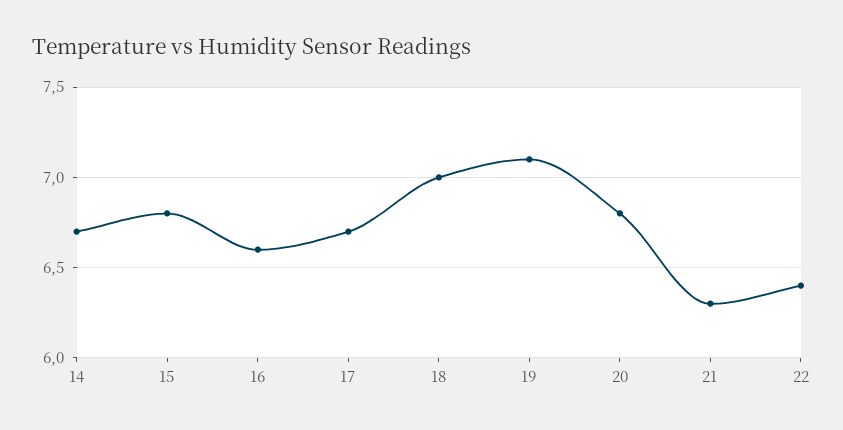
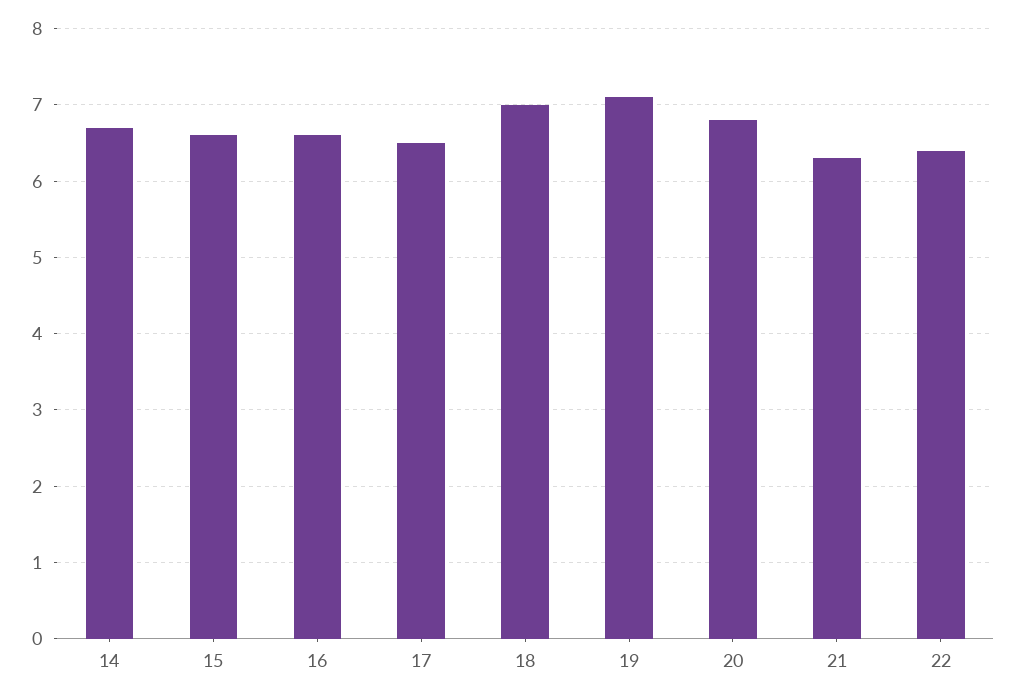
15: 6.8 -> 6.6
17: 6.7 -> 6.5

